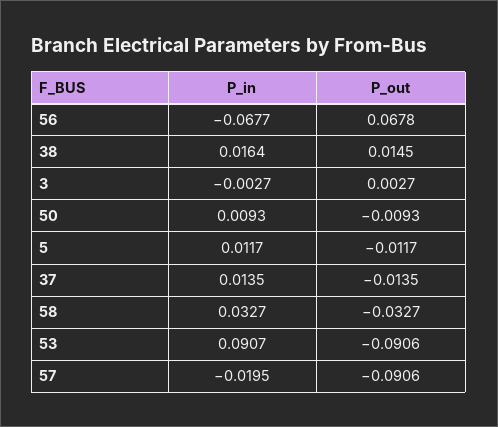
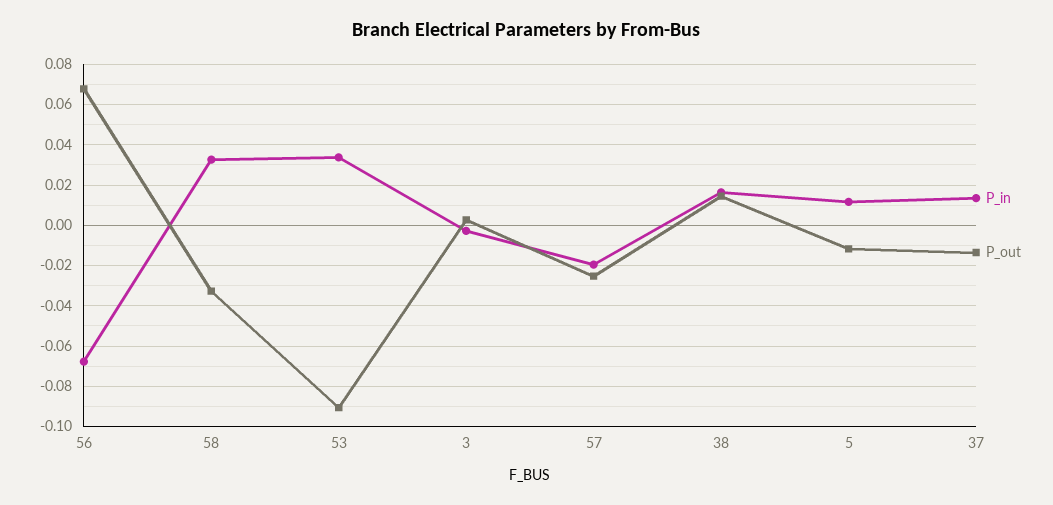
P_in, 50: 0.0093 -> none
P_out, 50: -0.0093 -> none
P_in, 53: 0.0907 -> 0.035
P_out, 57: -0.0906 -> -0.025

